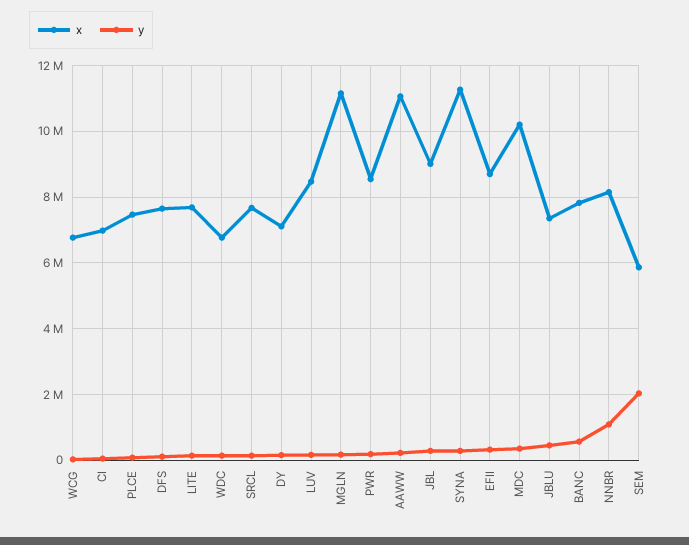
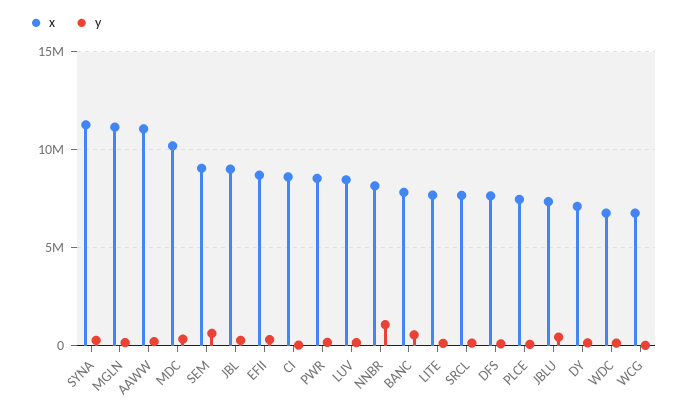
x, CI: 7000000 -> 8500000
x, SEM: 5800000 -> 9000000
y, SEM: 2000000 -> 500000

